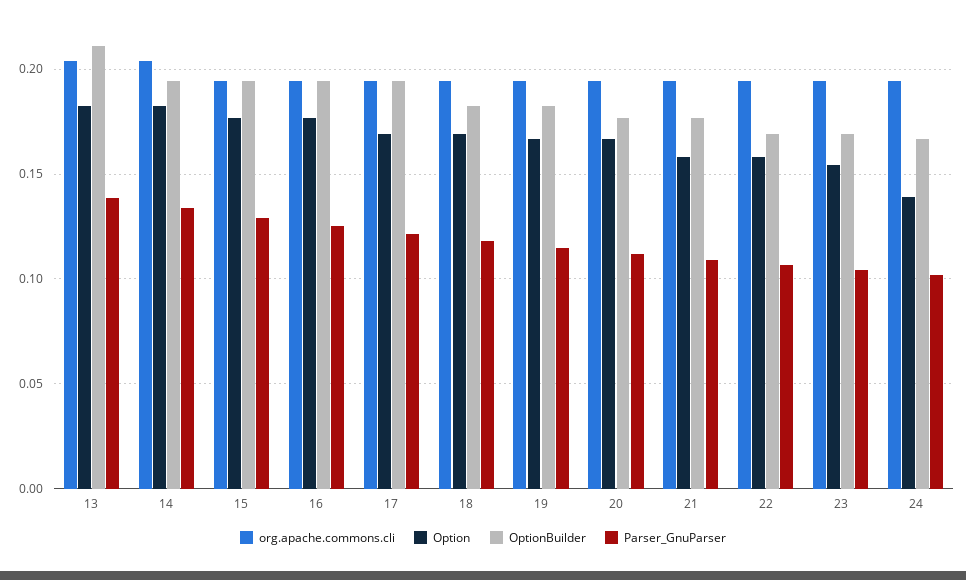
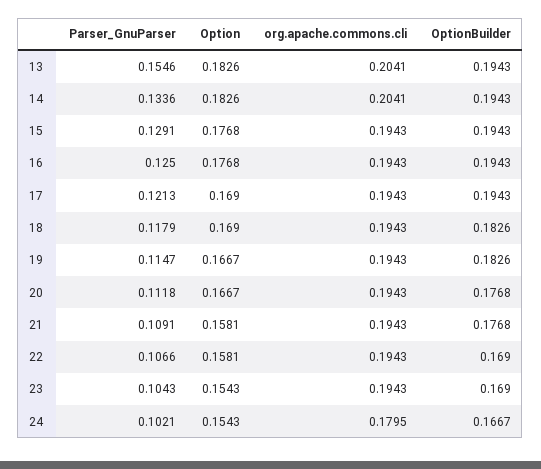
OptionBuilder, 13: 0.21 -> 0.1943
Parser_GnuParser, 13: 0.14 -> 0.1546
org.apache.commons.cli, 24: 0.195 -> 0.1795
Option, 24: 0.14 -> 0.1543

